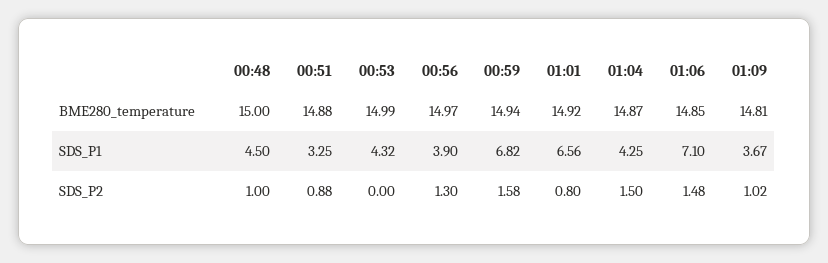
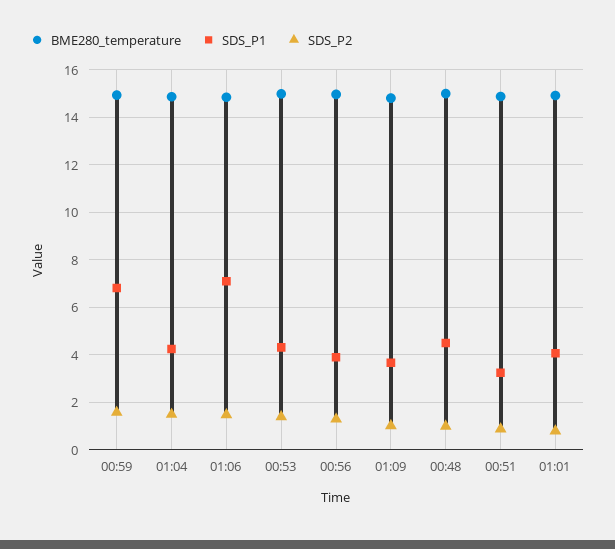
SDS_P1, 01:01: 6.56 -> 4
SDS_P2, 00:53: 0 -> 1.5

